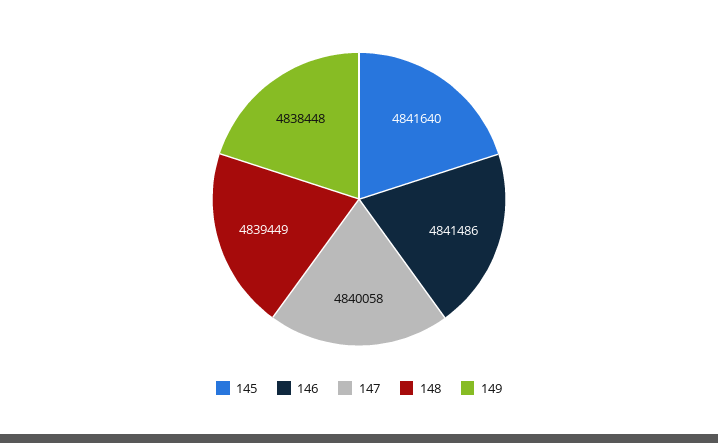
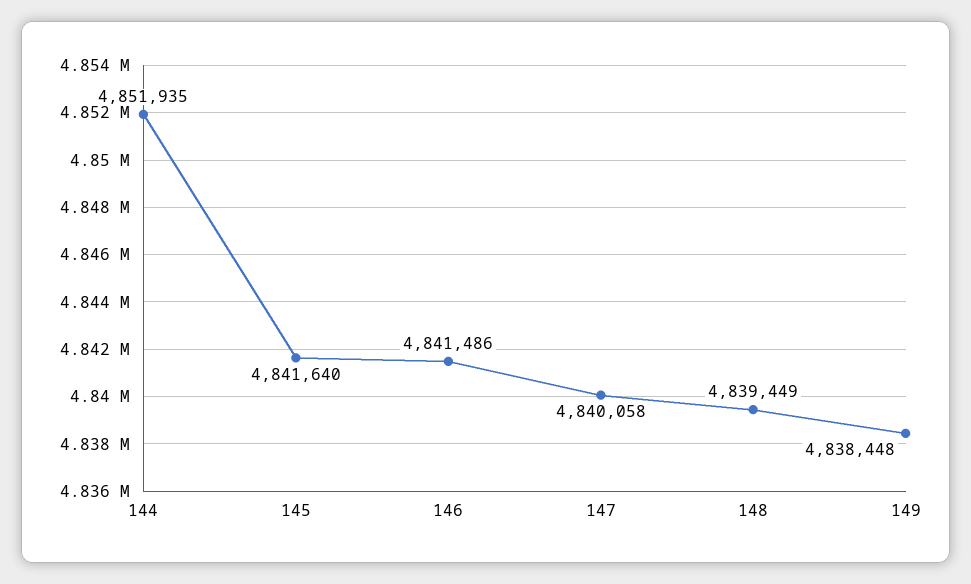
144: none -> 4851935

